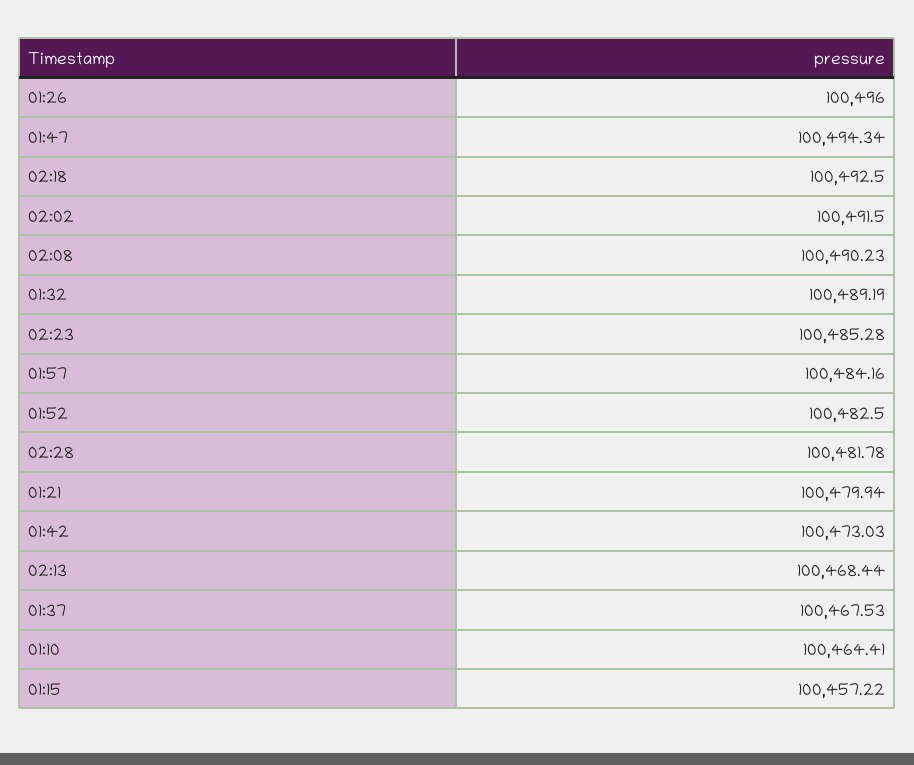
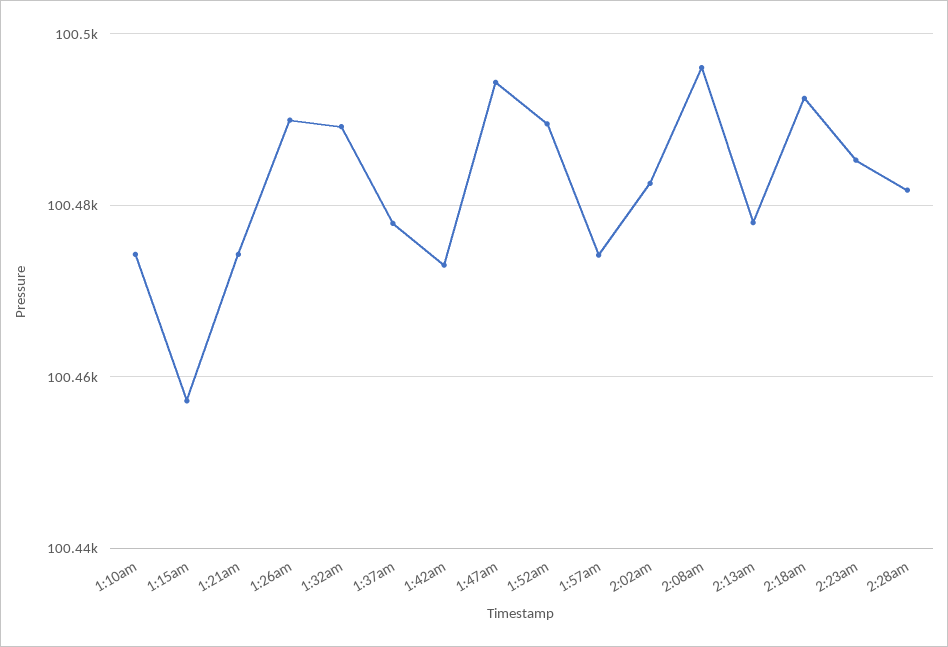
01:26: 100496 -> 100490
02:02: 100491.5 -> 100482
02:08: 100490.23 -> 100496
01:57: 100484.16 -> 100474
01:52: 100482.5 -> 100490
01:21: 100479.94 -> 100474
02:13: 100468.44 -> 100478
01:37: 100467.53 -> 100478
01:10: 100464.41 -> 100474

